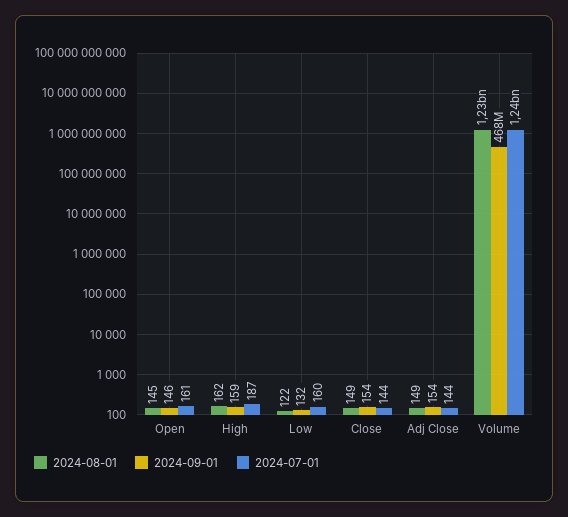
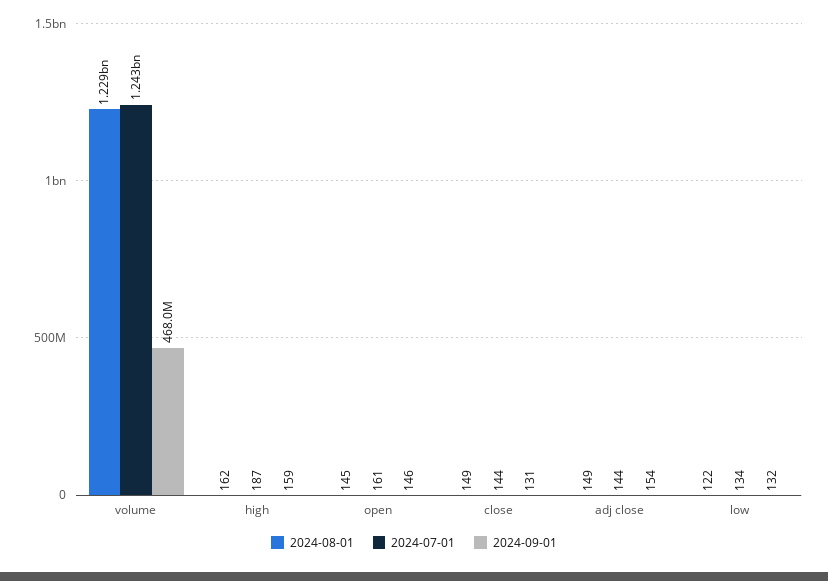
2024-07-01, Low: 160 -> 134
2024-09-01, Close: 154 -> 131

